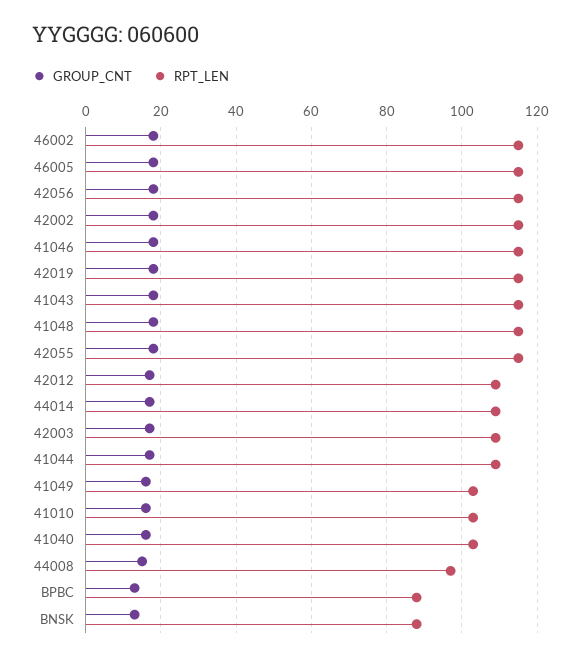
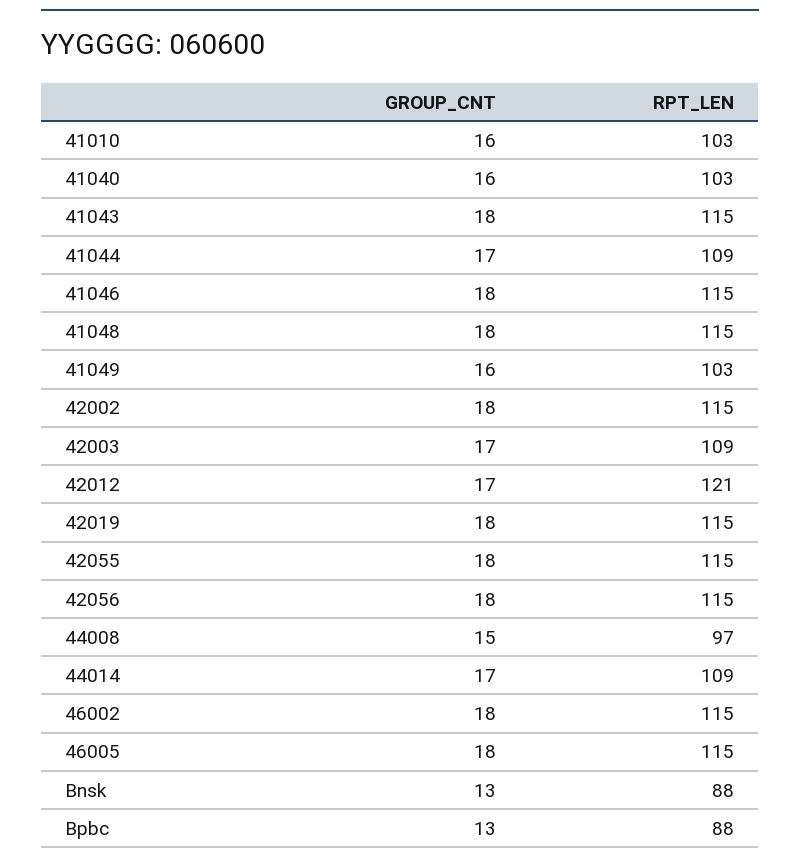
RPT_LEN, 42012: 110 -> 121

